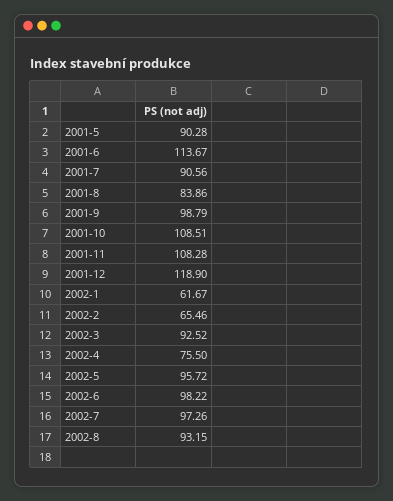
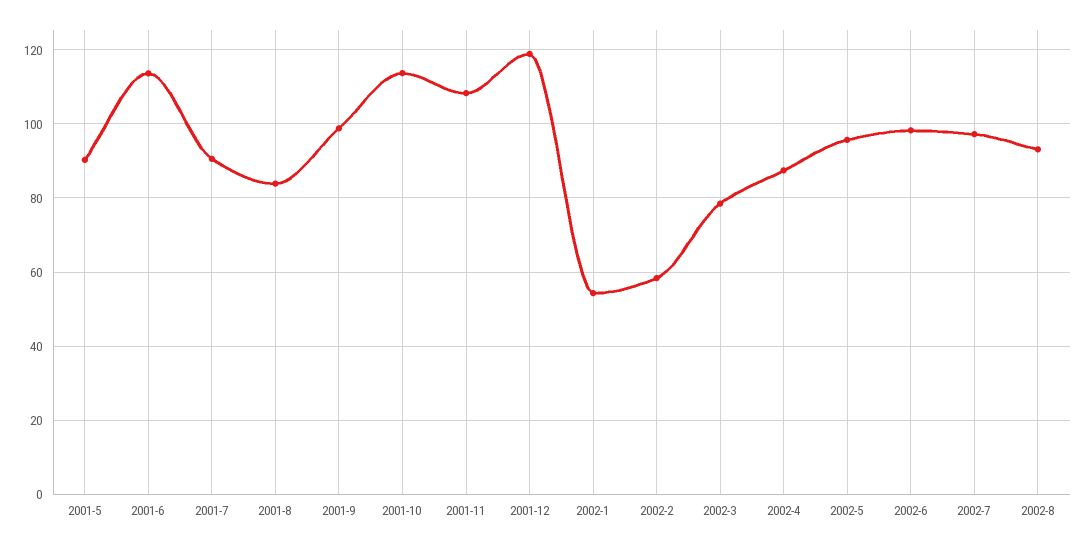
2001-10: 108.51 -> 114
2002-1: 61.67 -> 54
2002-2: 65.46 -> 58
2002-3: 92.52 -> 78
2002-4: 75.5 -> 88

